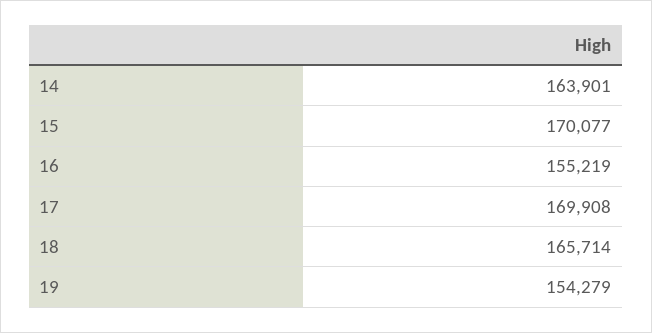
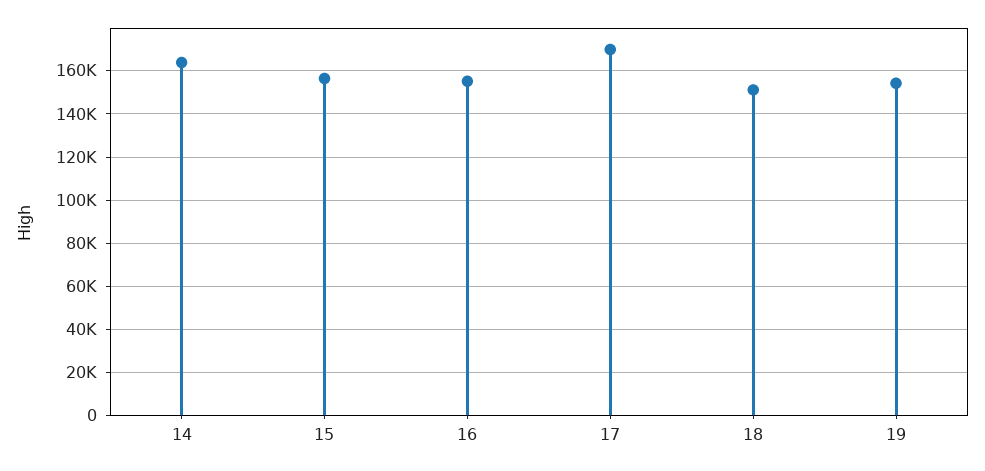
15: 170077 -> 155000
18: 165714 -> 150000

